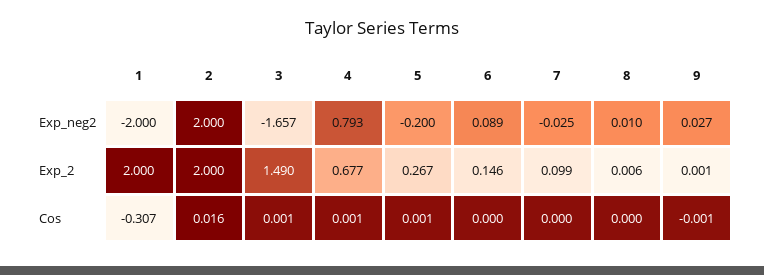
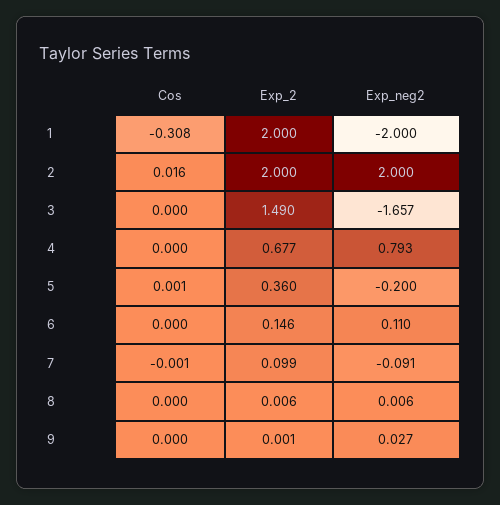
6, Exp_neg2: 0.089 -> 0.11
7, Exp_neg2: -0.025 -> -0.091
8, Exp_neg2: 0.01 -> 0.006
5, Exp_2: 0.267 -> 0.36
1, Cos: -0.307 -> -0.308
3, Cos: 0.001 -> 0
4, Cos: 0.001 -> 0
7, Cos: 0 -> -0.001
9, Cos: -0.001 -> 0

